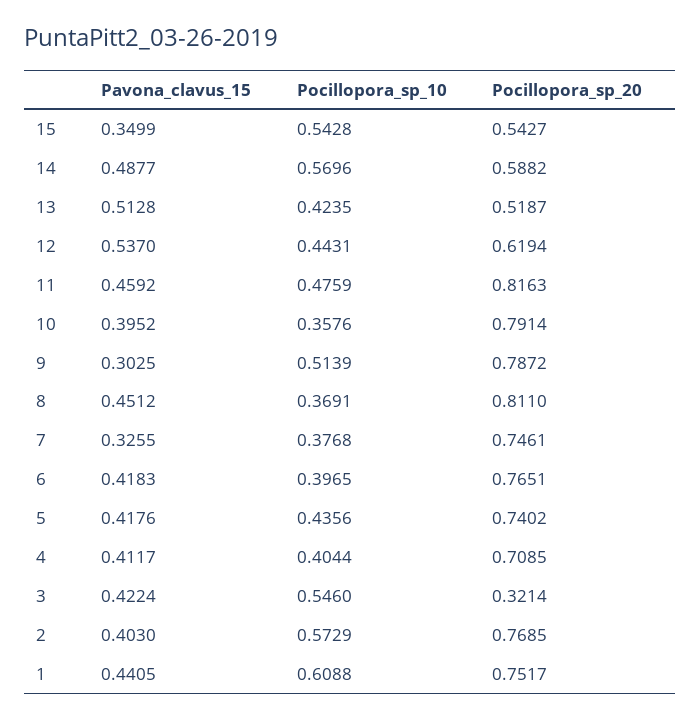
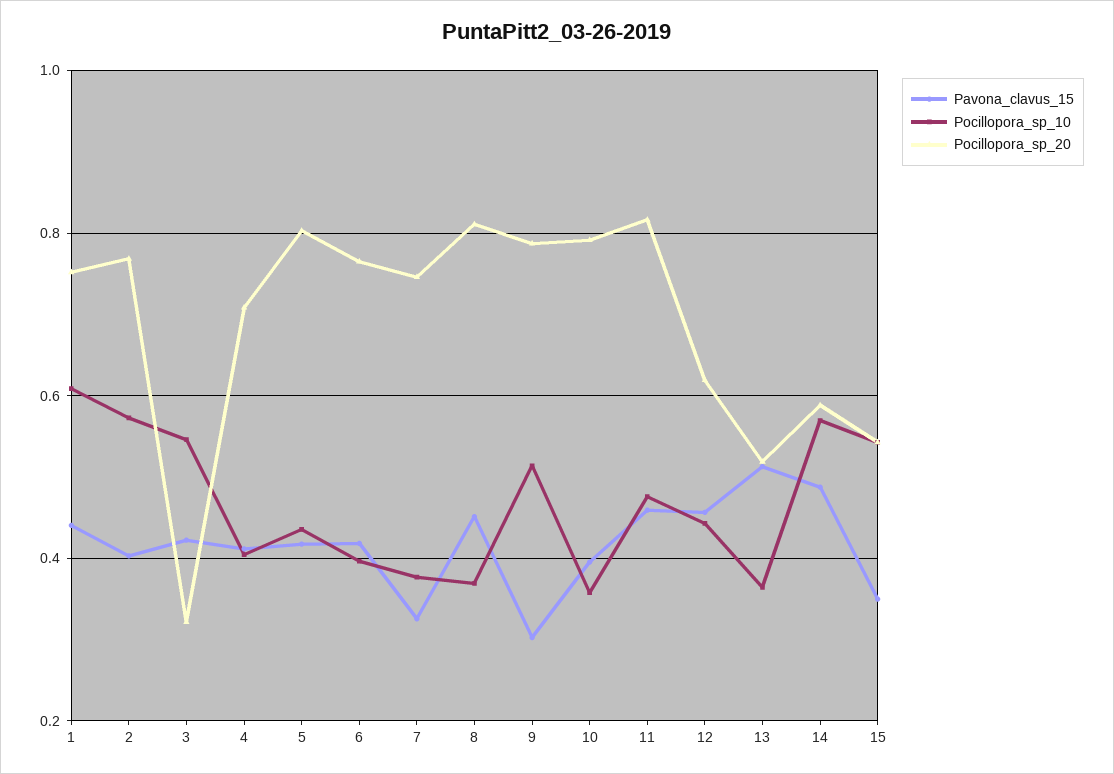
Pocillopora_sp_10, 13: 0.4235 -> 0.36
Pavona_clavus_15, 12: 0.537 -> 0.46
Pocillopora_sp_20, 5: 0.7402 -> 0.8

